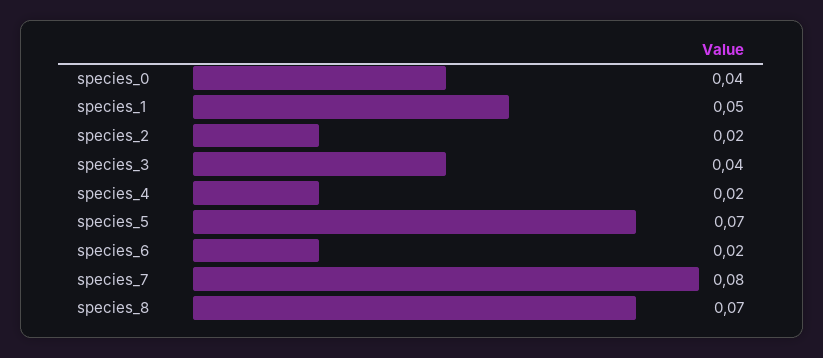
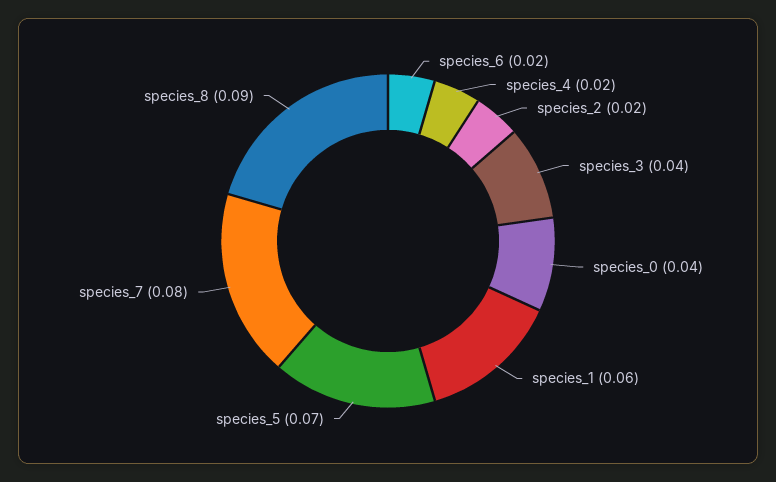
species_1: 0.05 -> 0.06
species_8: 0.07 -> 0.09

